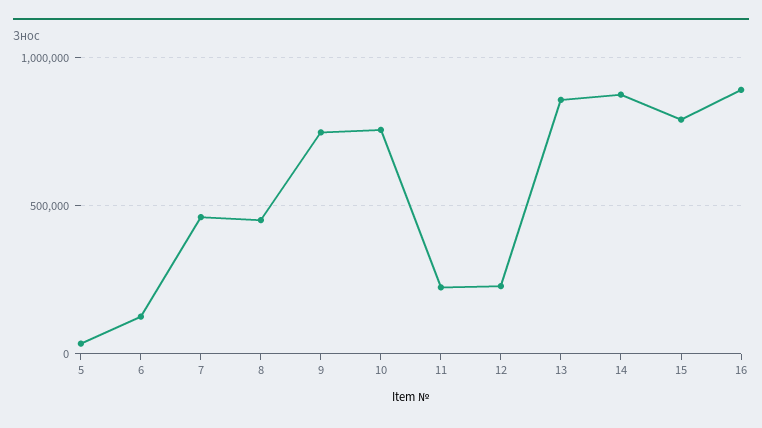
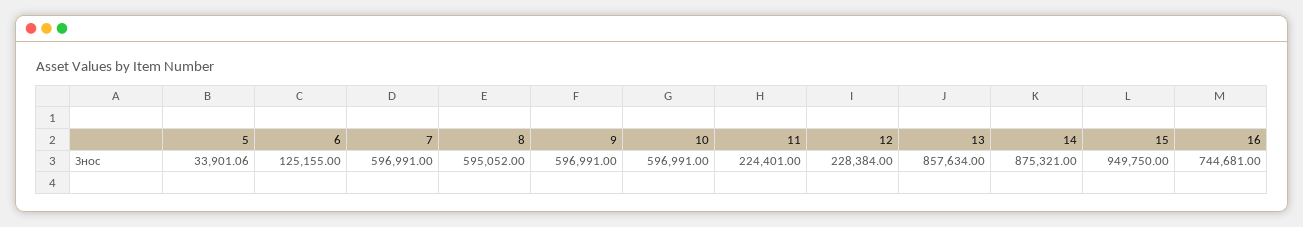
7: 450000 -> 596991
8: 450000 -> 595052
9: 750000 -> 596991
10: 750000 -> 596991
15: 800000 -> 949750
16: 900000 -> 744681

